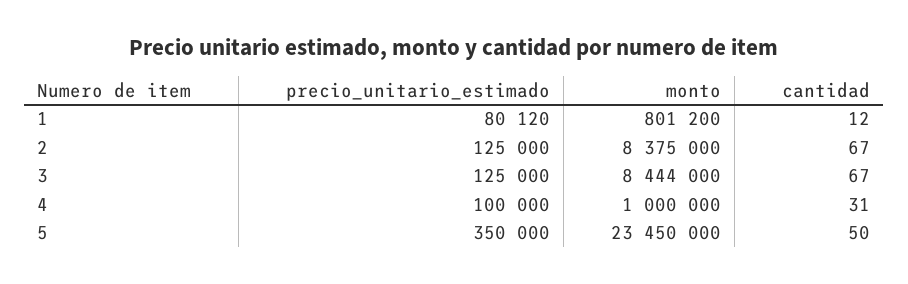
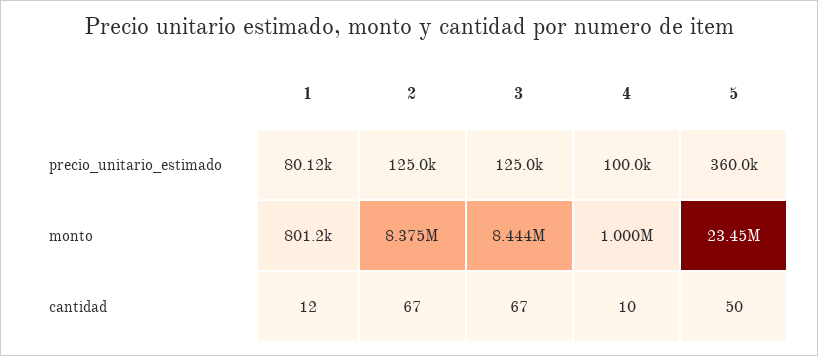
cantidad, 4: 31 -> 10
precio_unitario_estimado, 5: 350000 -> 360000

